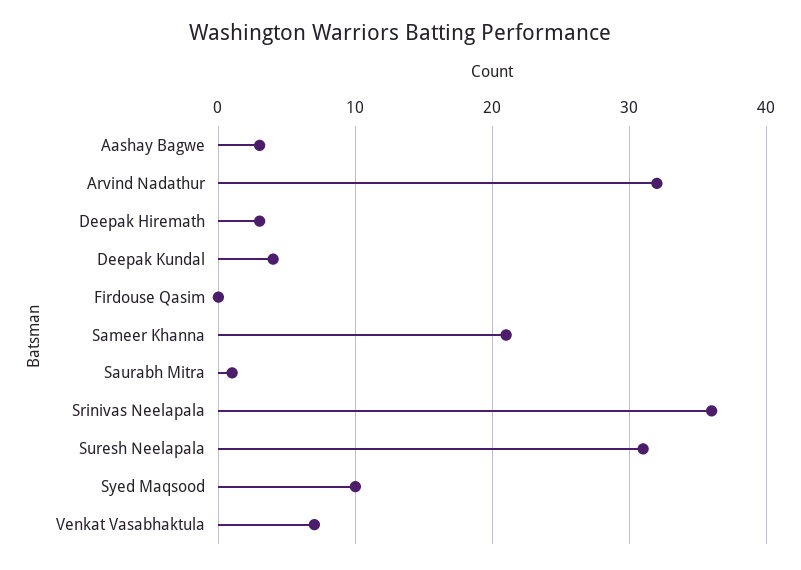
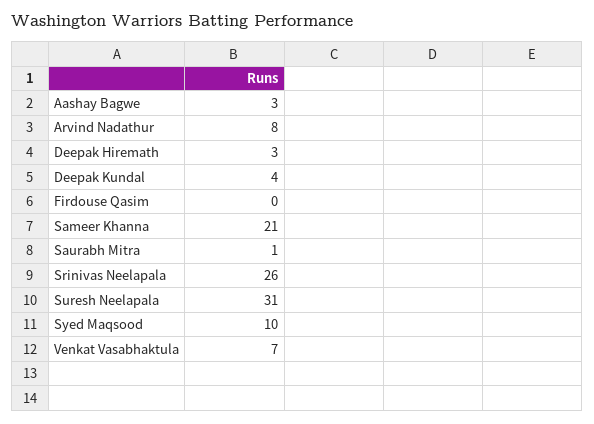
Arvind Nadathur: 32 -> 8
Srinivas Neelapala: 36 -> 26

